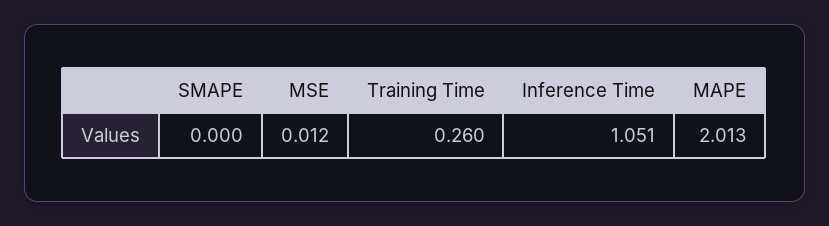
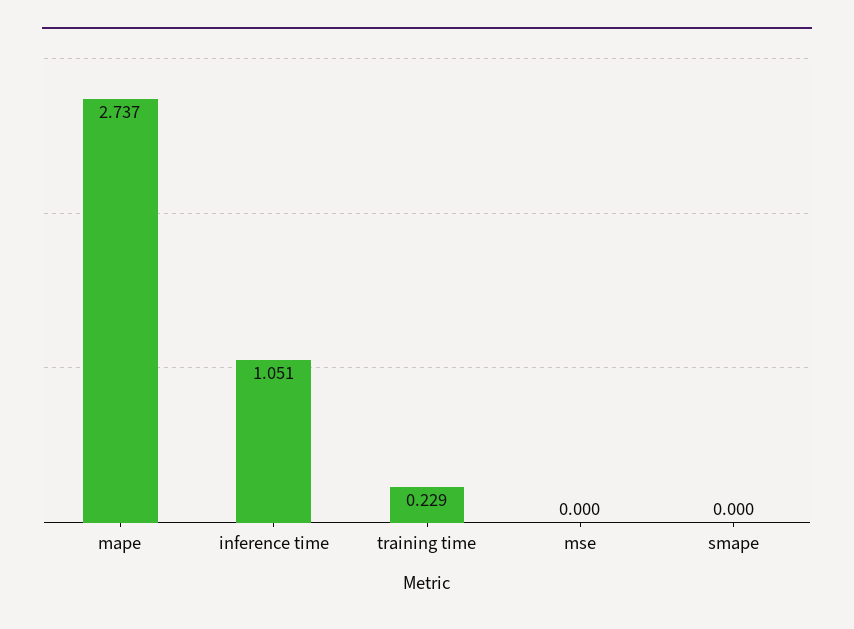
MSE: 0.012 -> 0
Training Time: 0.26 -> 0.229
MAPE: 2.013 -> 2.737

